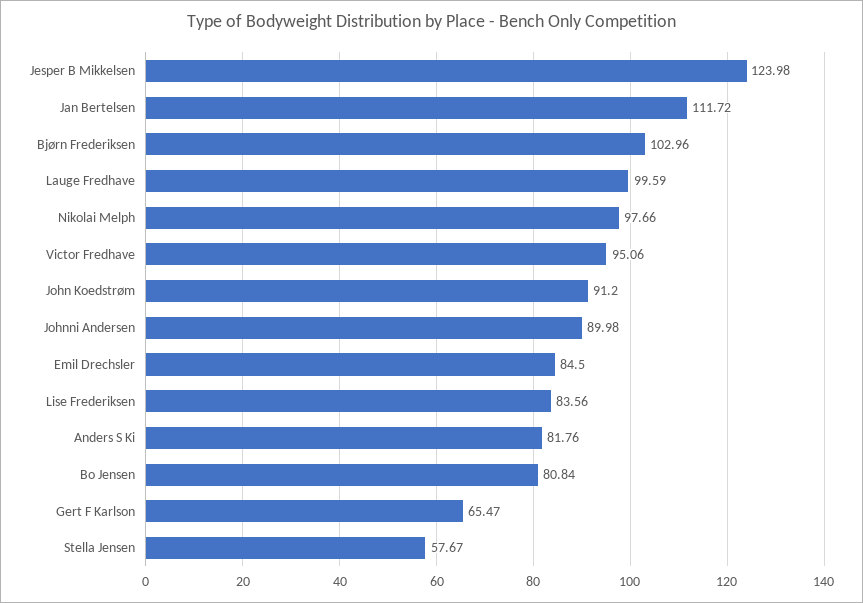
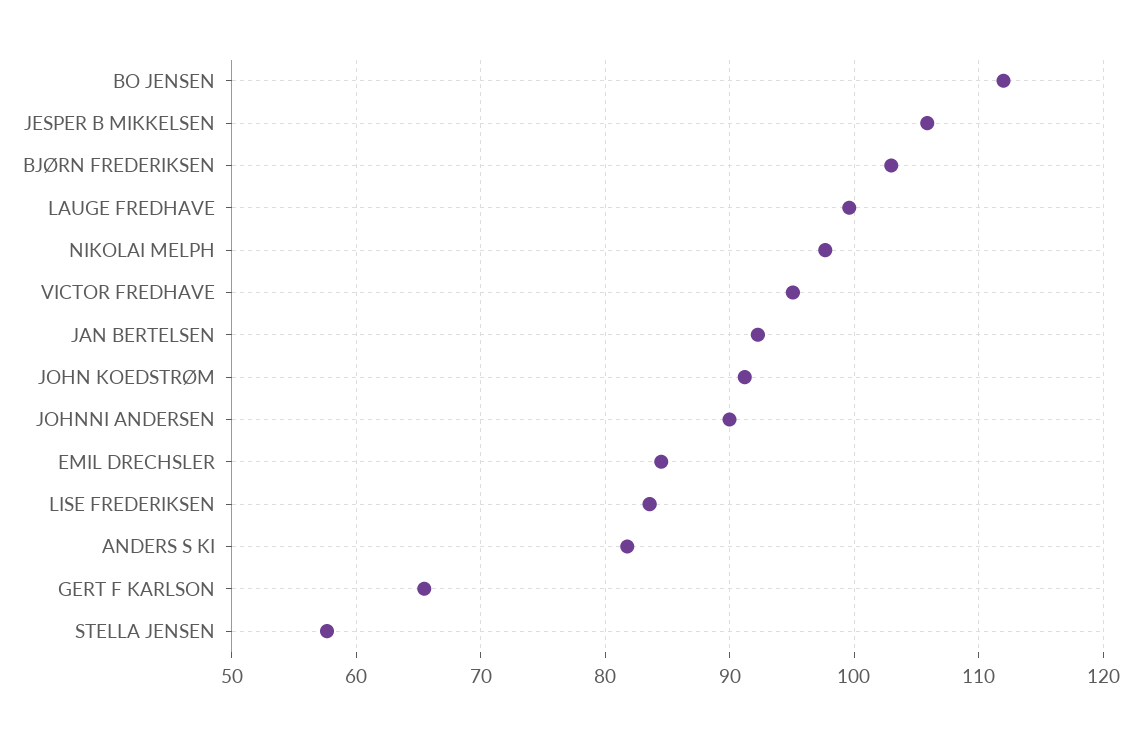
Jesper B Mikkelsen: 123.98 -> 106
Jan Bertelsen: 111.72 -> 92
Bo Jensen: 80.84 -> 112

